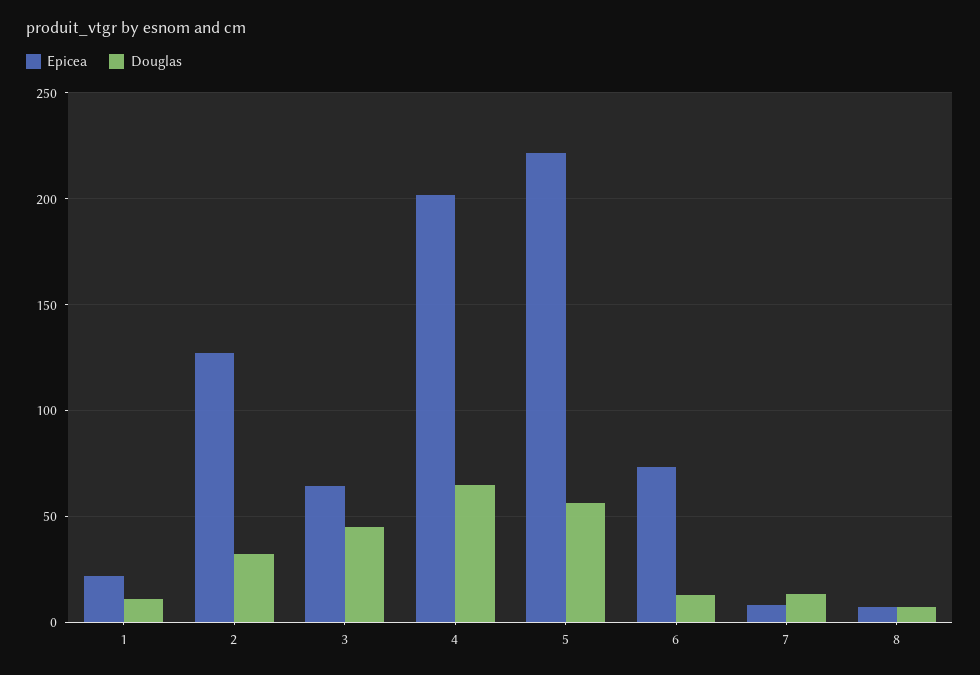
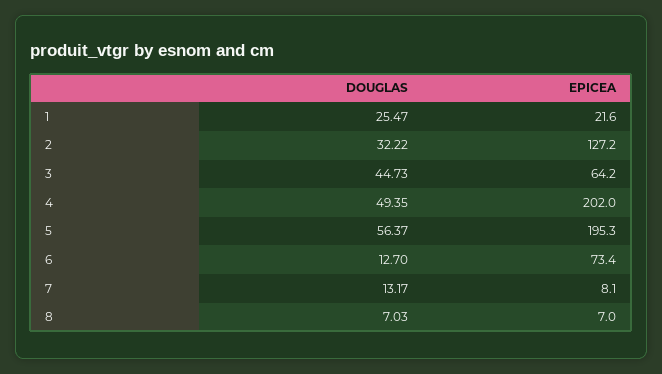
Douglas, 1: 10 -> 25.47
Douglas, 4: 65 -> 49.35
Epicea, 5: 220 -> 195.3

